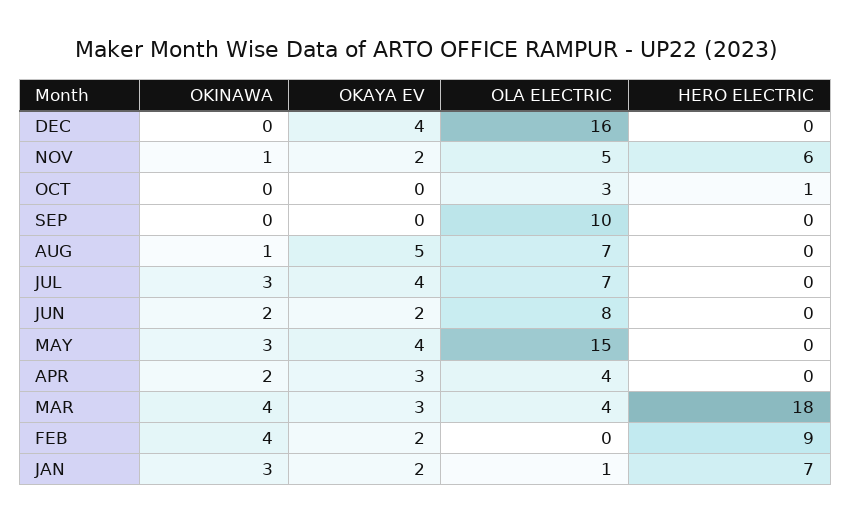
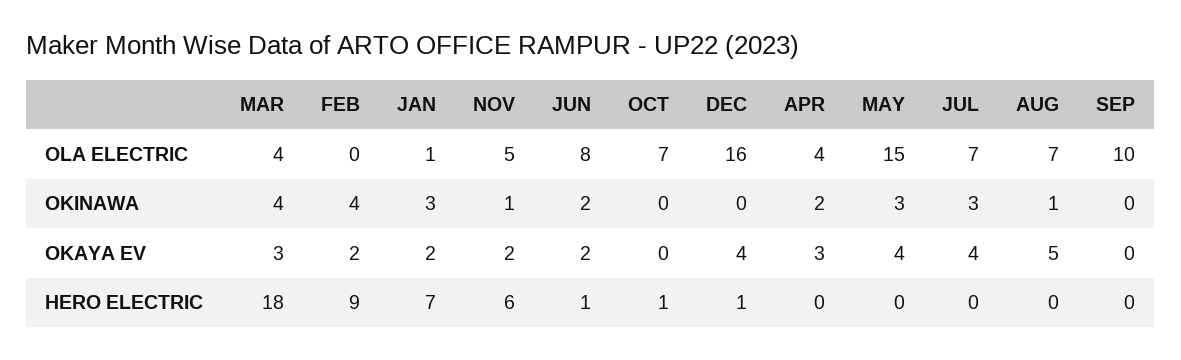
HERO ELECTRIC, DEC: 0 -> 1
OLA ELECTRIC, OCT: 3 -> 7
HERO ELECTRIC, JUN: 0 -> 1

